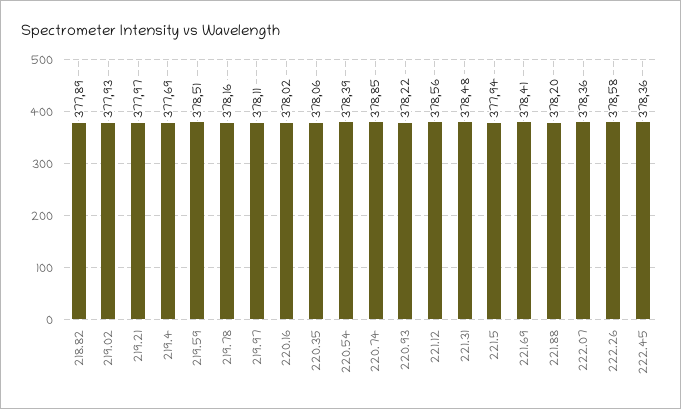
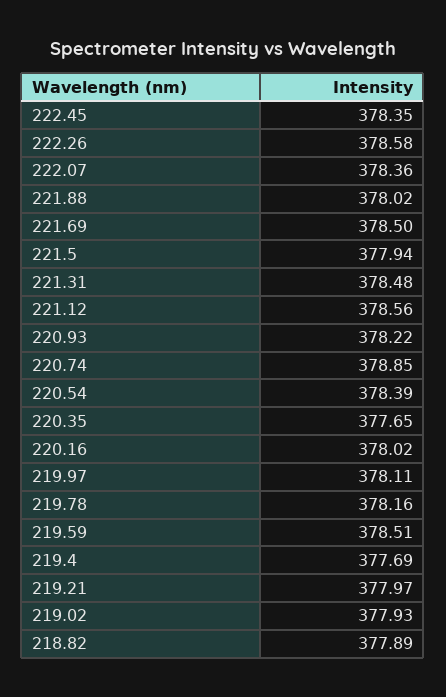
220.35: 378.06 -> 377.65
221.69: 378.41 -> 378.5
221.88: 378.2 -> 378.02
222.45: 378.36 -> 378.35

